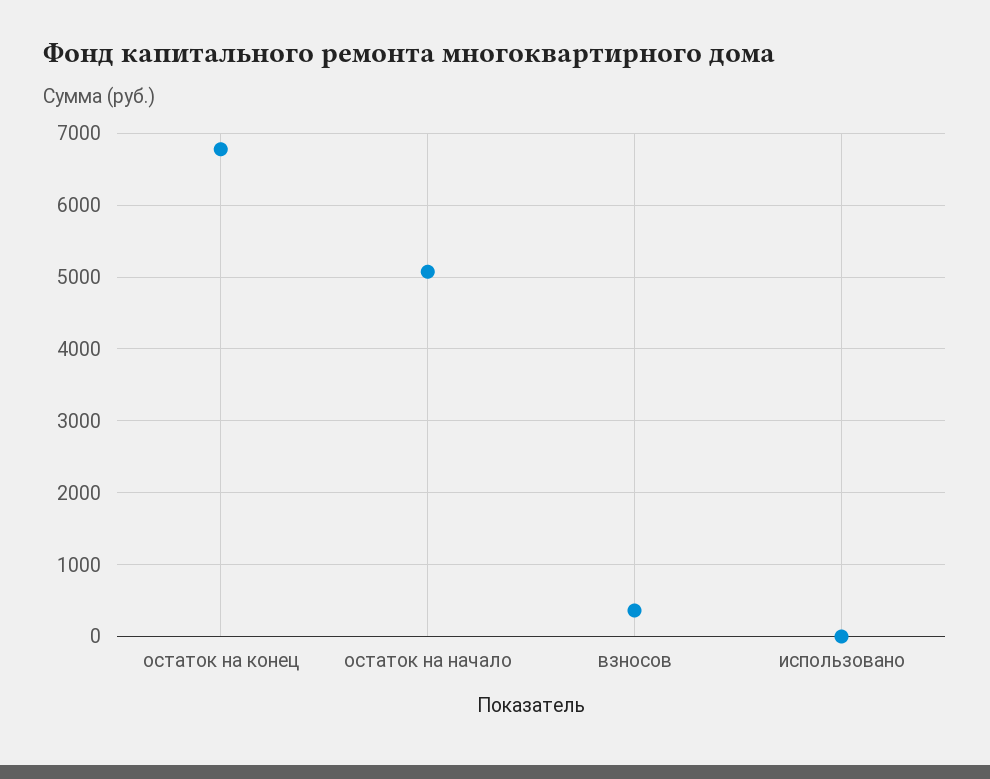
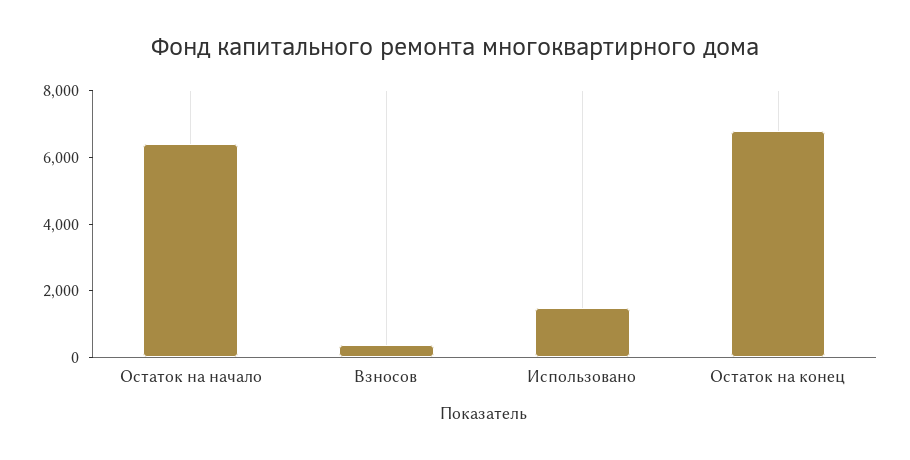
остаток на начало: 5100 -> 6500
использовано: 0 -> 1500

